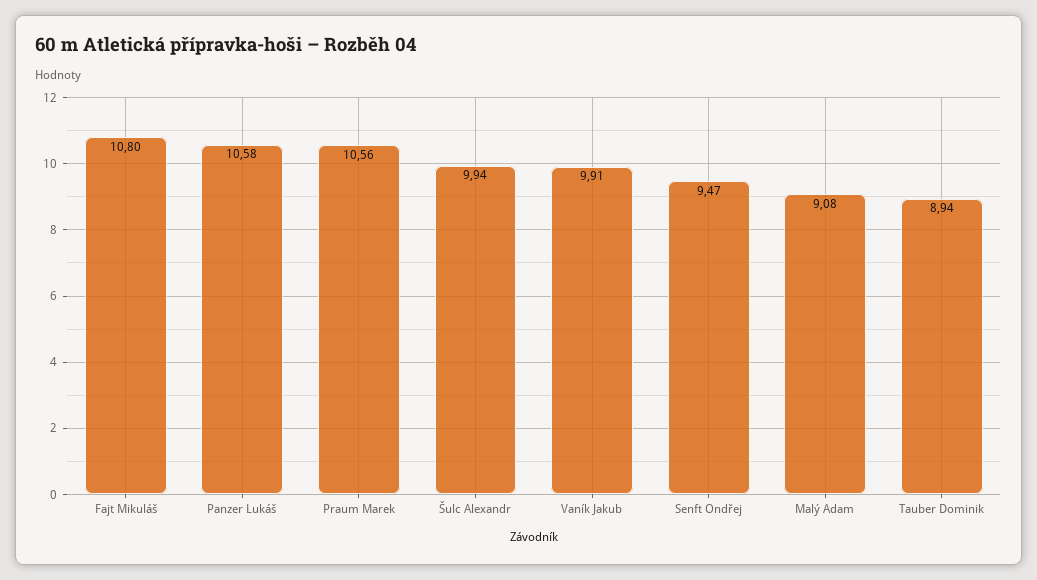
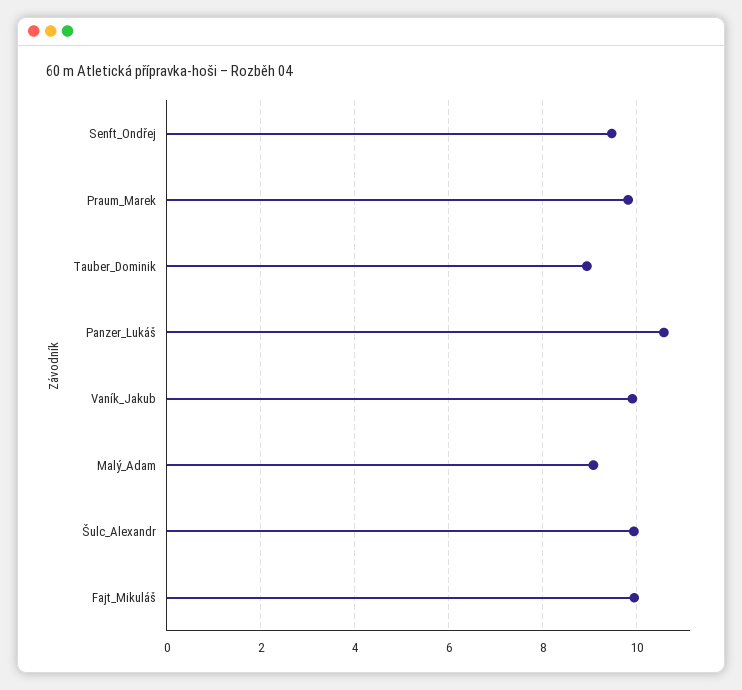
Fajt Mikuláš: 10.8 -> 10
Praum Marek: 10.56 -> 9.8

